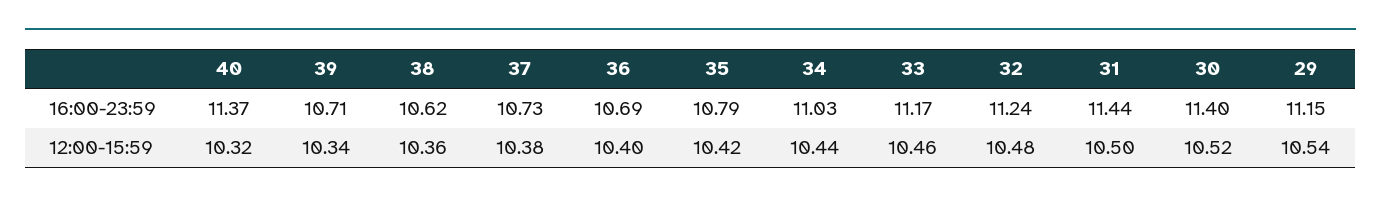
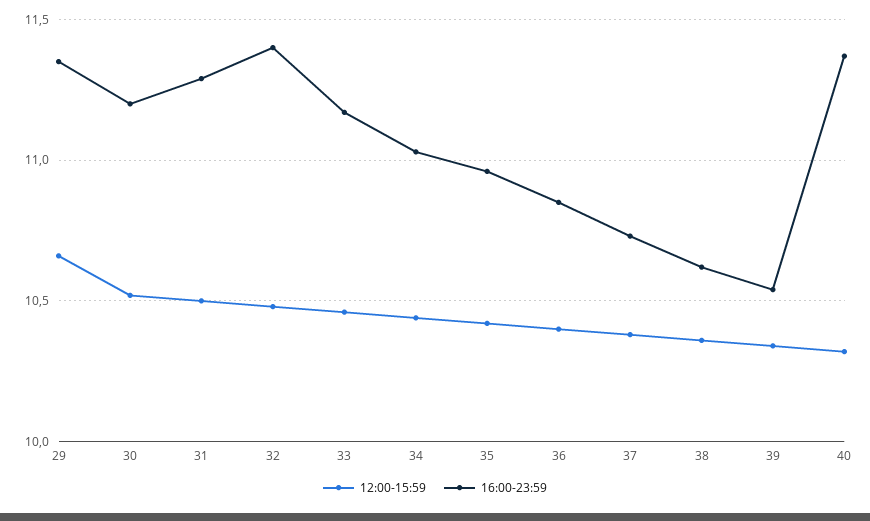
16:00-23:59, 39: 10.71 -> 10.55
16:00-23:59, 36: 10.69 -> 10.85
16:00-23:59, 35: 10.79 -> 10.95
16:00-23:59, 32: 11.24 -> 11.4
16:00-23:59, 31: 11.44 -> 11.3
16:00-23:59, 30: 11.4 -> 11.2
16:00-23:59, 29: 11.15 -> 11.35
12:00-15:59, 29: 10.54 -> 10.65

